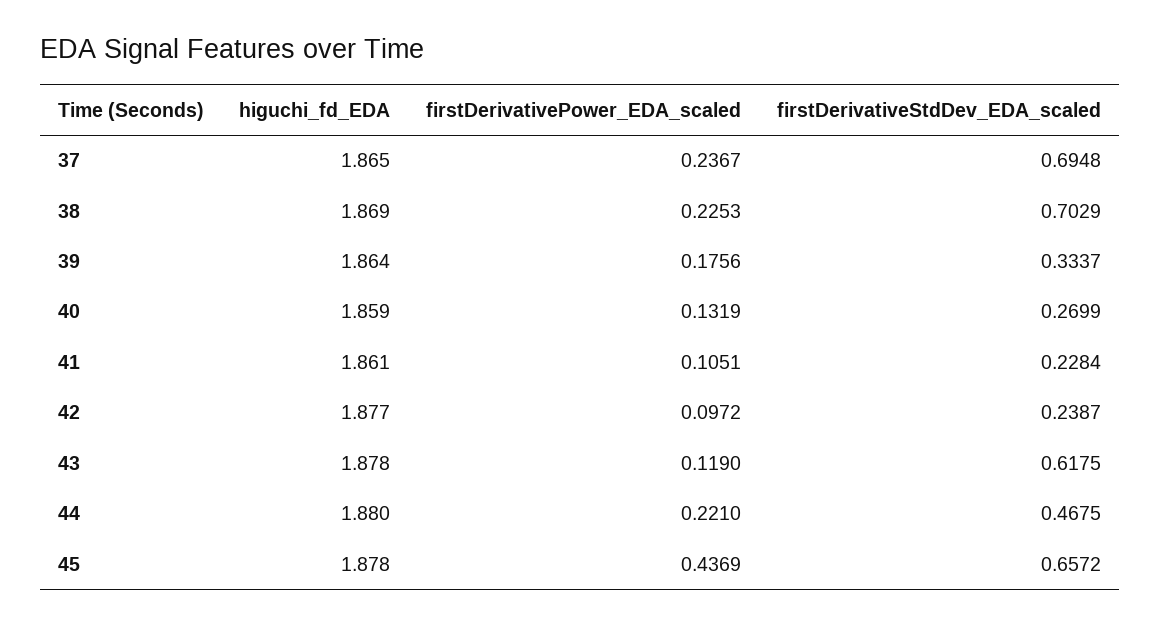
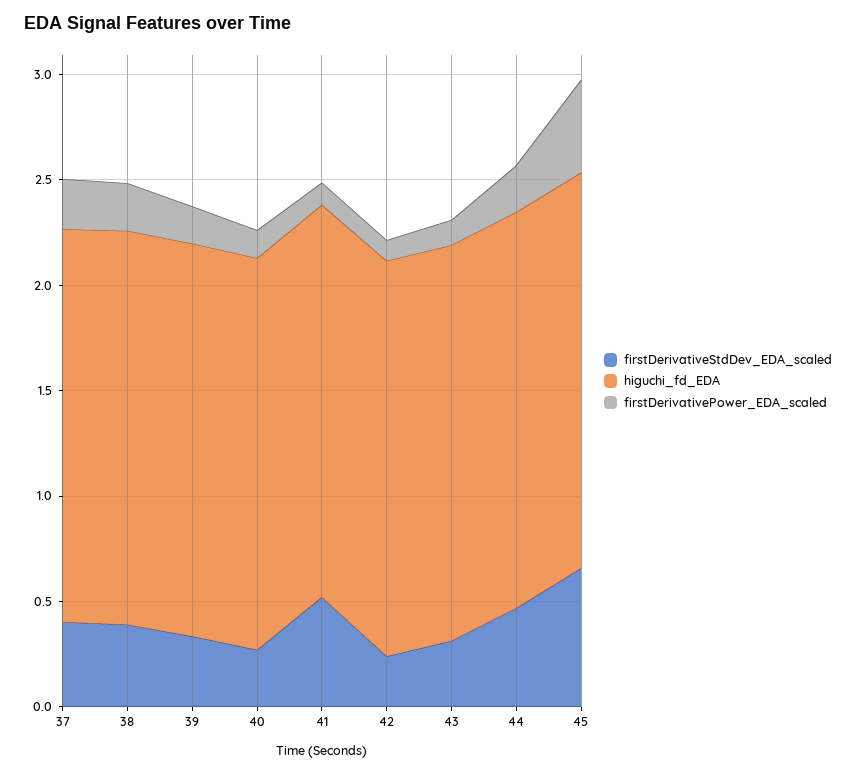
firstDerivativeStdDev_EDA_scaled, 37: 0.6948 -> 0.4
firstDerivativeStdDev_EDA_scaled, 38: 0.7029 -> 0.4
firstDerivativeStdDev_EDA_scaled, 41: 0.2284 -> 0.5
firstDerivativeStdDev_EDA_scaled, 43: 0.6175 -> 0.3

